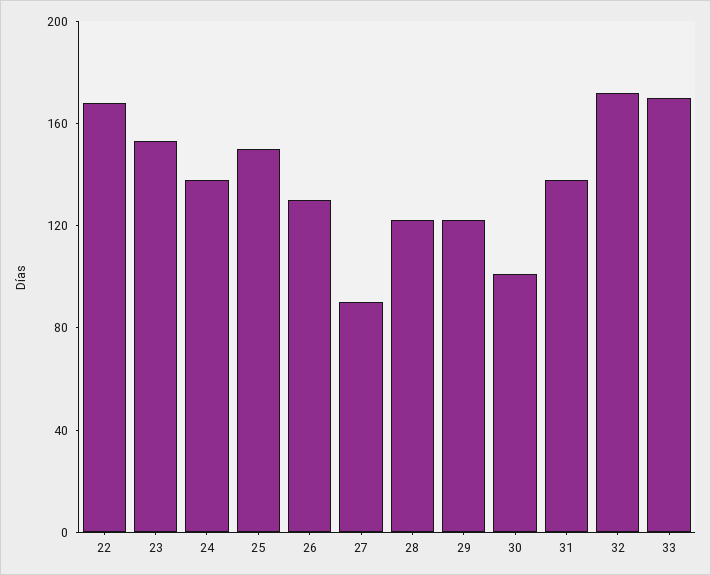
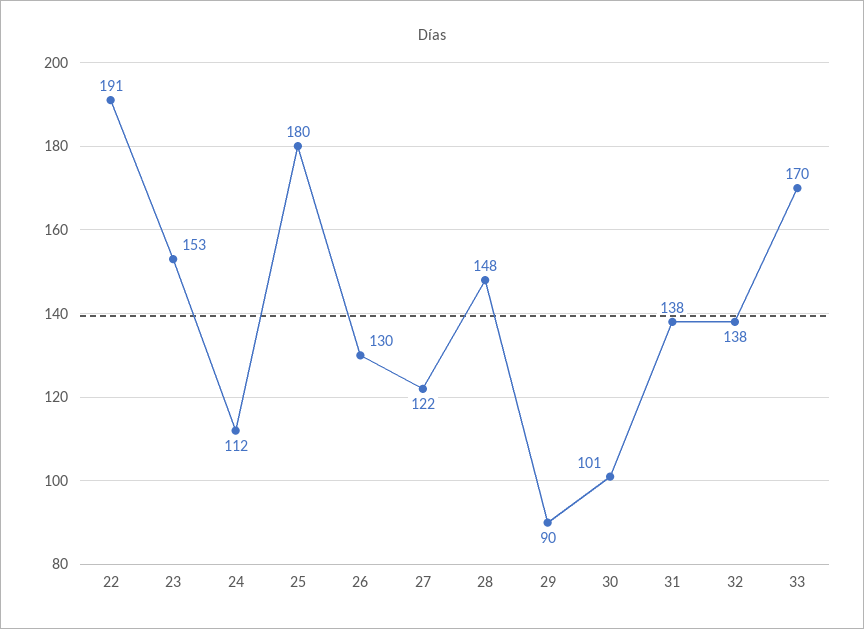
22: 170 -> 191
24: 140 -> 112
25: 150 -> 180
27: 90 -> 122
28: 120 -> 148
29: 120 -> 90
32: 170 -> 138

